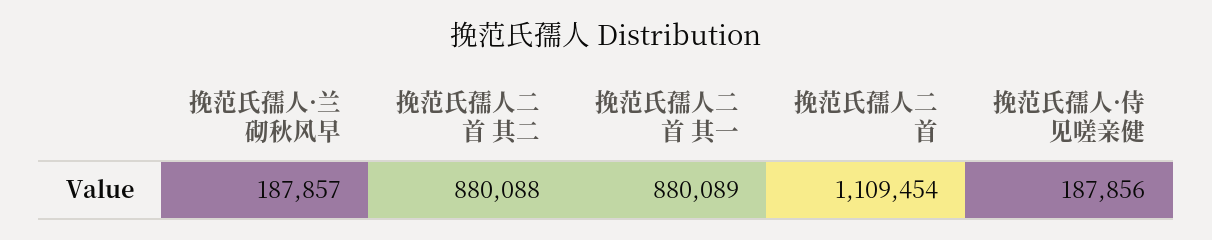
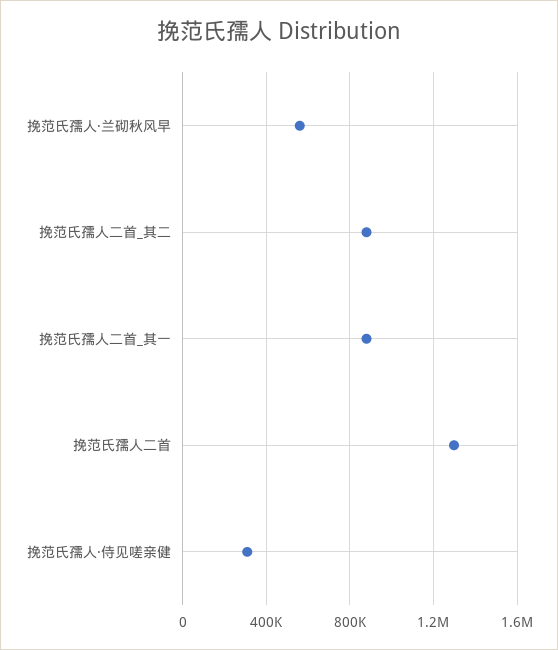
挽范氏孺人·兰砌秋风早: 187857 -> 550000
挽范氏孺人二首: 1109454 -> 1300000
挽范氏孺人·侍见嗟亲健: 187856 -> 300000

